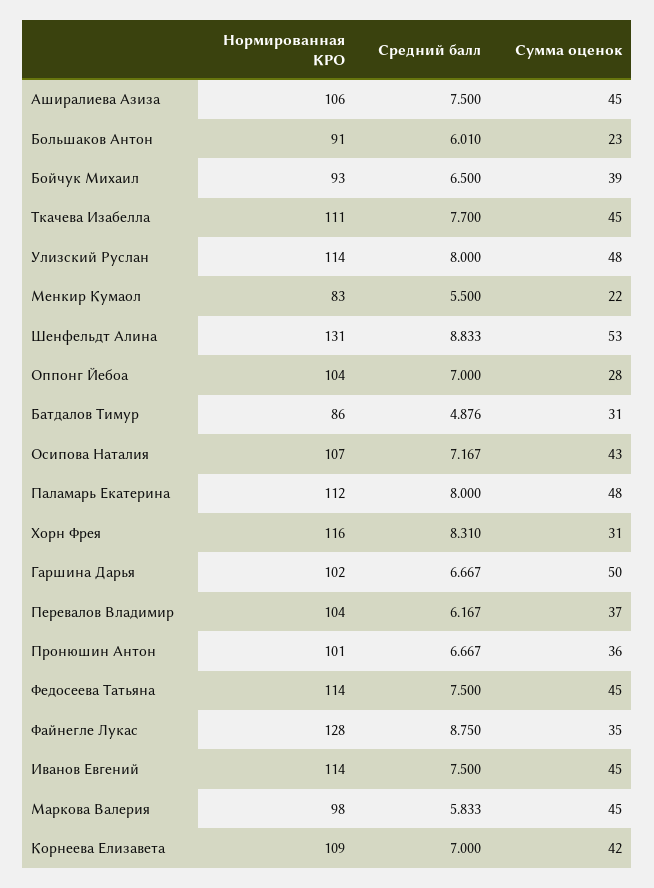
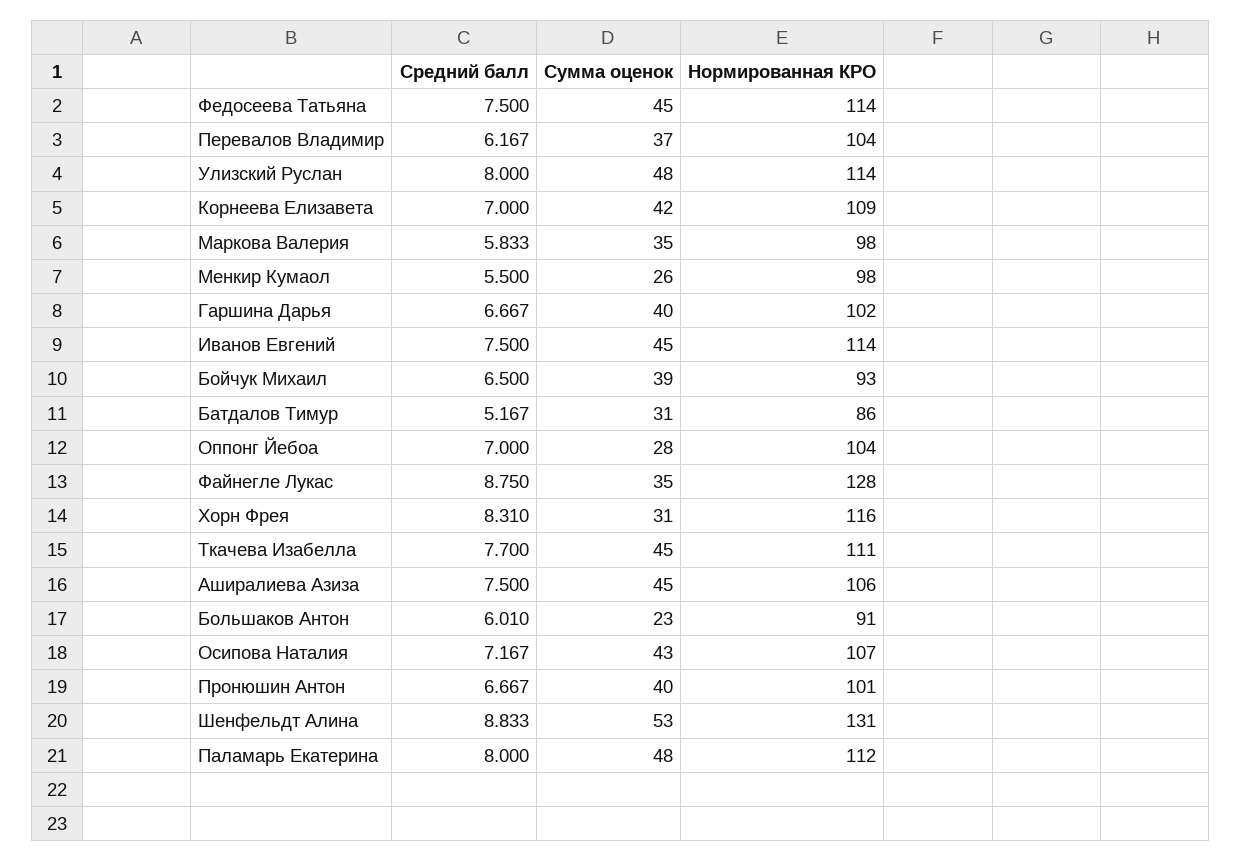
Нормированная КРО, Менкир Кумаол: 83 -> 98
Сумма оценок, Менкир Кумаол: 22 -> 26
Средний балл, Батдалов Тимур: 4.876 -> 5.167
Сумма оценок, Гаршина Дарья: 50 -> 40
Сумма оценок, Пронюшин Антон: 36 -> 40
Сумма оценок, Маркова Валерия: 45 -> 35

